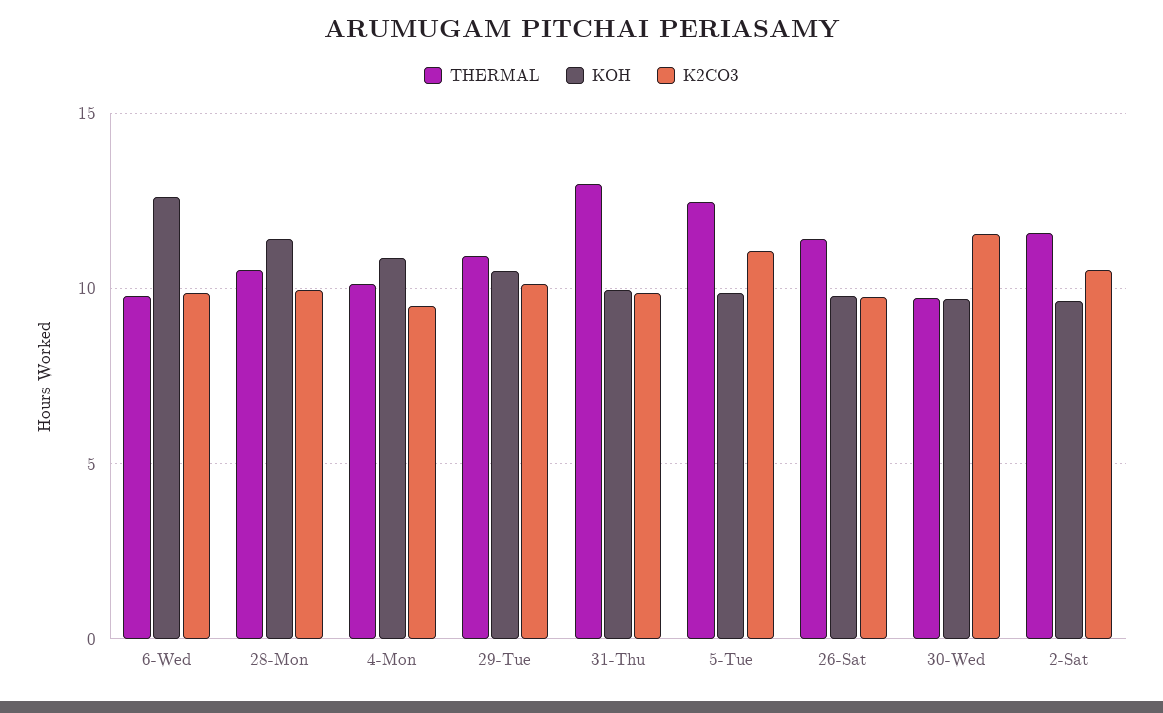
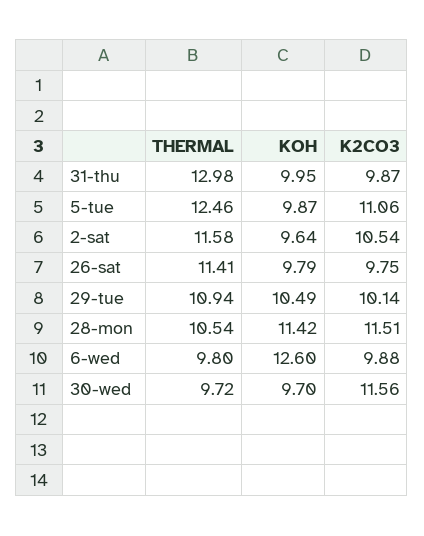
K2CO3, 28-Mon: 10 -> 11.51
THERMAL, 4-Mon: 10 -> none
KOH, 4-Mon: 11 -> none
K2CO3, 4-Mon: 9.5 -> none

